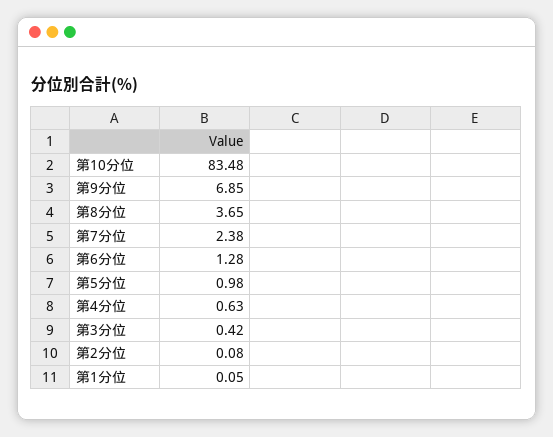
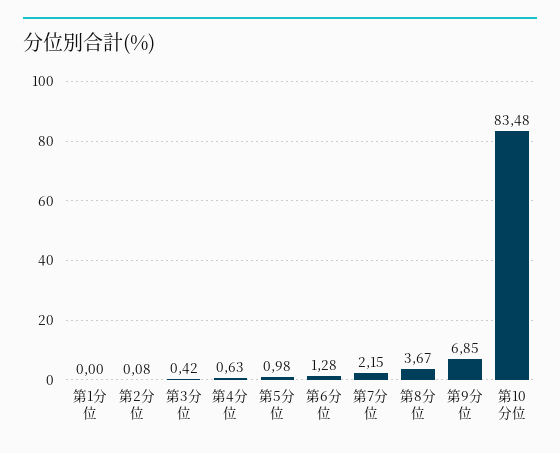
第8分位: 3.65 -> 3.67
第7分位: 2.38 -> 2.15
第1分位: 0.05 -> 0

